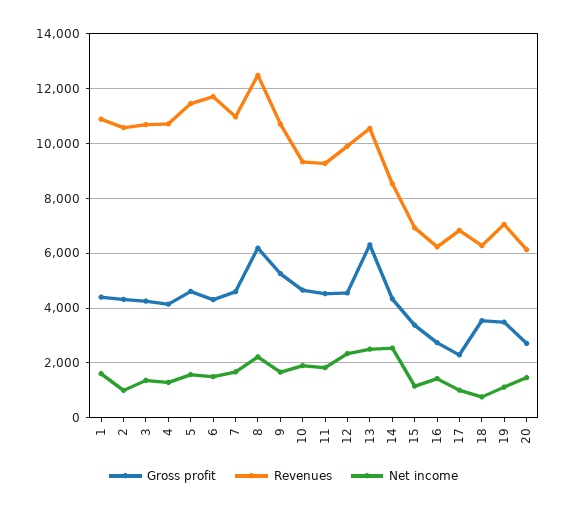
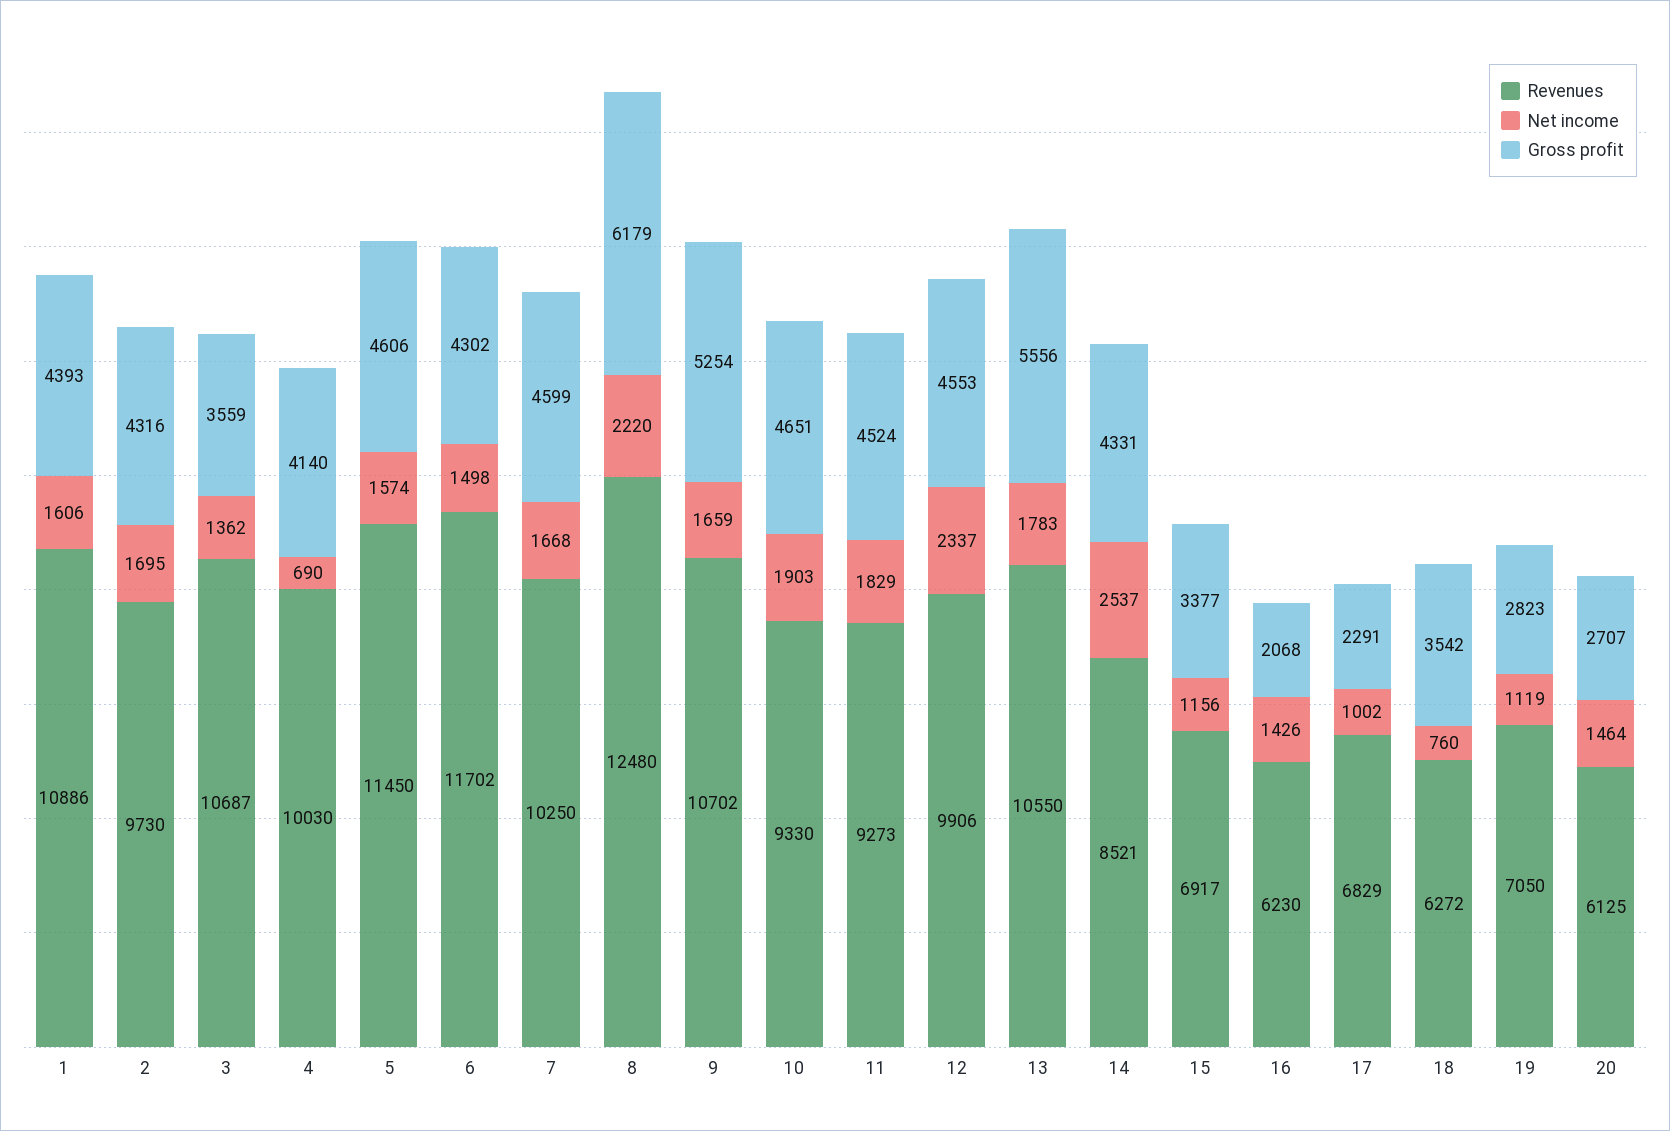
Revenues, 2: 10500 -> 9730
Net income, 2: 1000 -> 1695
Gross profit, 3: 4250 -> 3559
Revenues, 4: 10750 -> 10030
Net income, 4: 1250 -> 690
Revenues, 7: 11000 -> 10250
Gross profit, 13: 6250 -> 5556
Net income, 13: 2500 -> 1783
Gross profit, 16: 2750 -> 2068
Gross profit, 19: 3500 -> 2823

